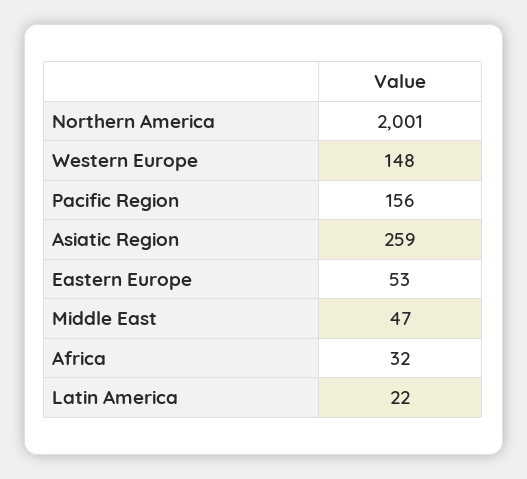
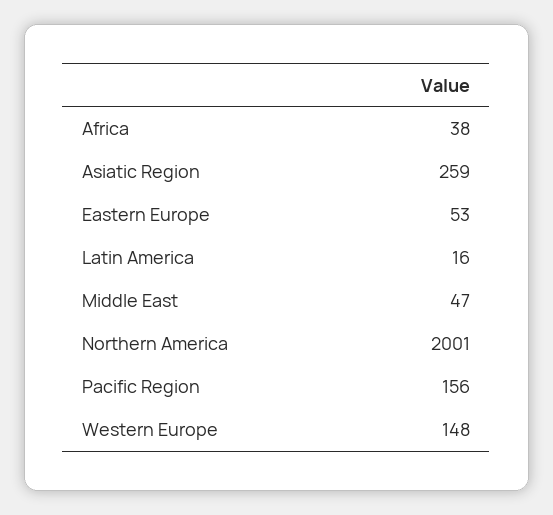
Africa: 32 -> 38
Latin America: 22 -> 16

